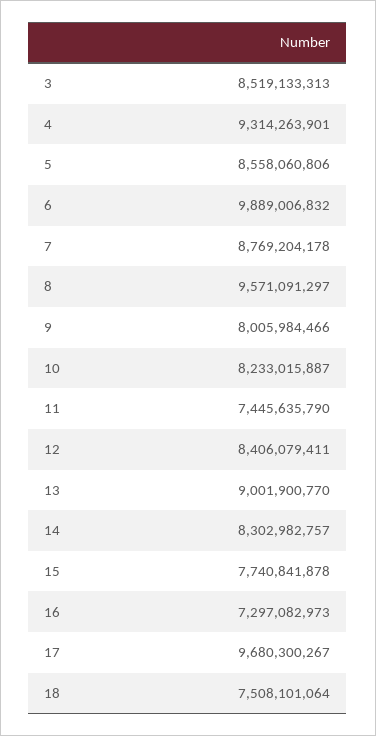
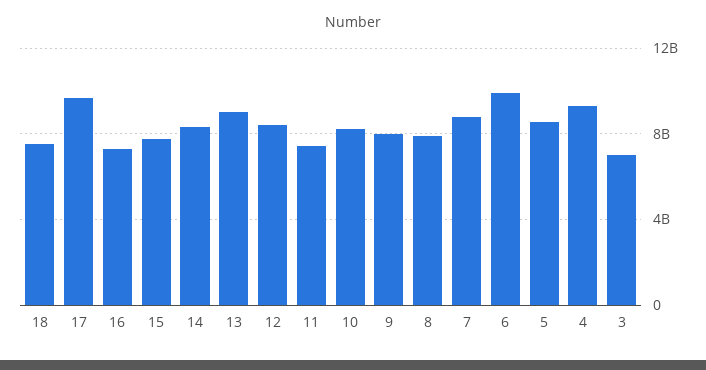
3: 8519133313 -> 7000000000
8: 9571091297 -> 8000000000

